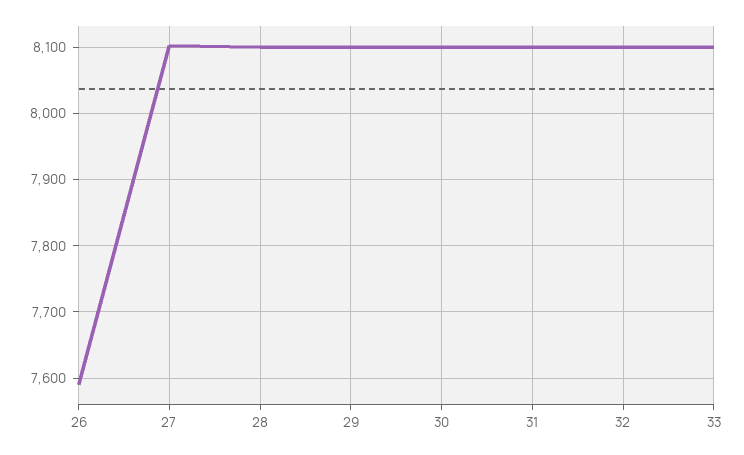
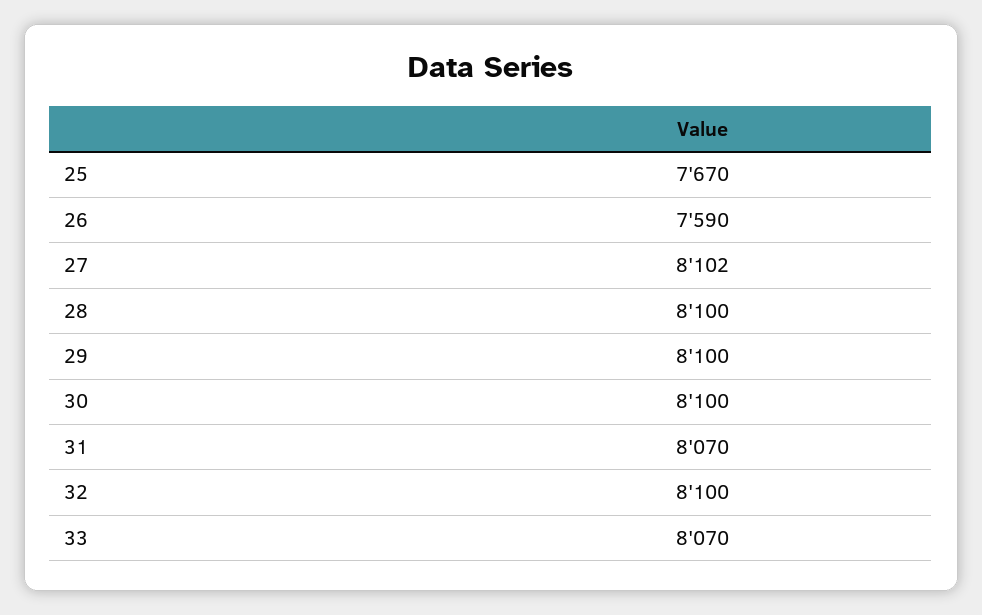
31: 8100 -> 8070
33: 8100 -> 8070
25: none -> 7670

